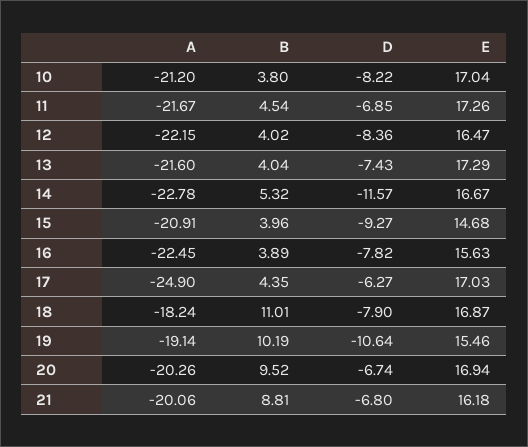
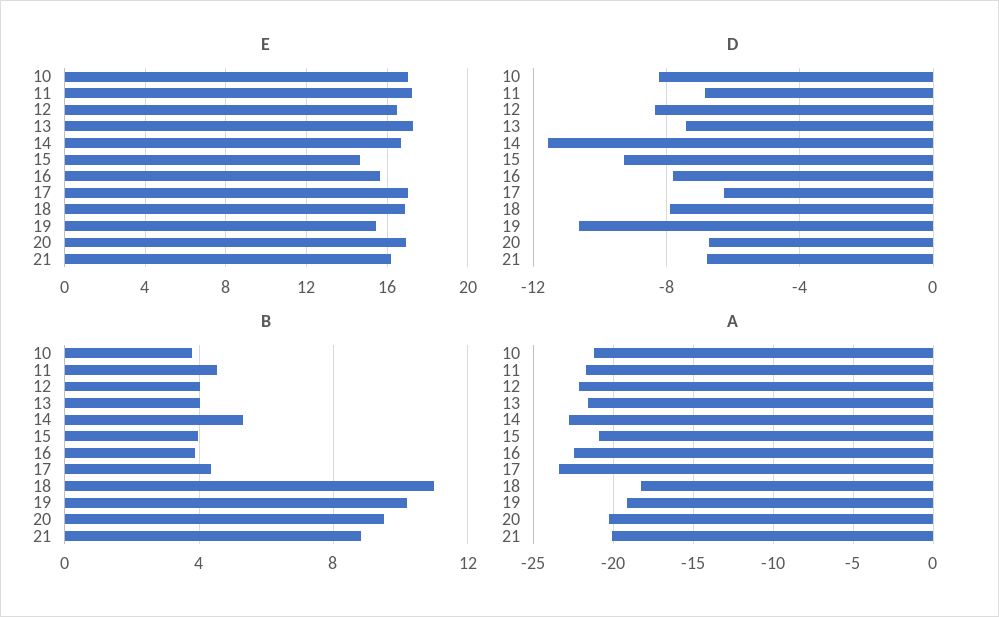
A, 17: -24.9 -> -23.5

